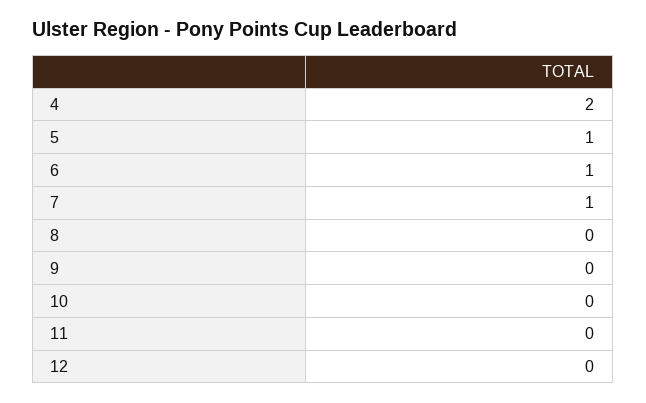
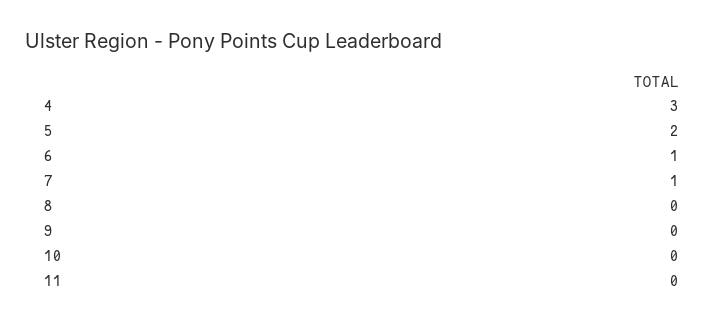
4: 2 -> 3
5: 1 -> 2
12: 0 -> none

